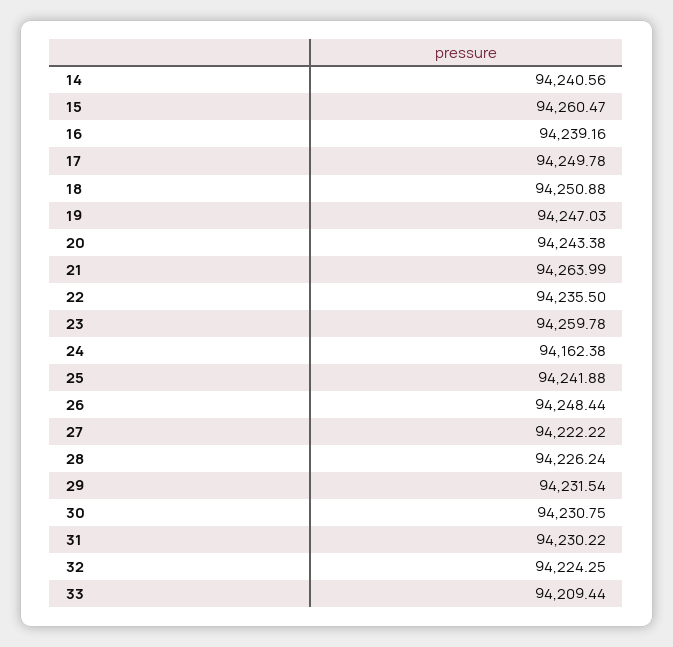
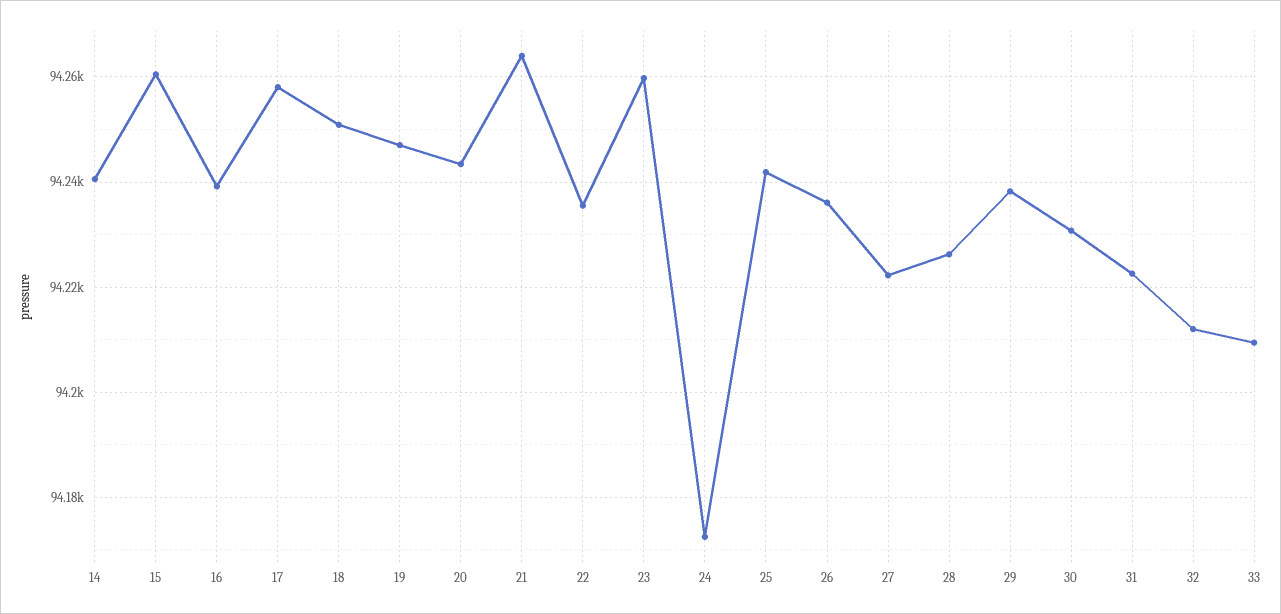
17: 94249.78 -> 94258
24: 94162.38 -> 94172
26: 94248.44 -> 94236
29: 94231.54 -> 94238
31: 94230.22 -> 94222
32: 94224.25 -> 94212

